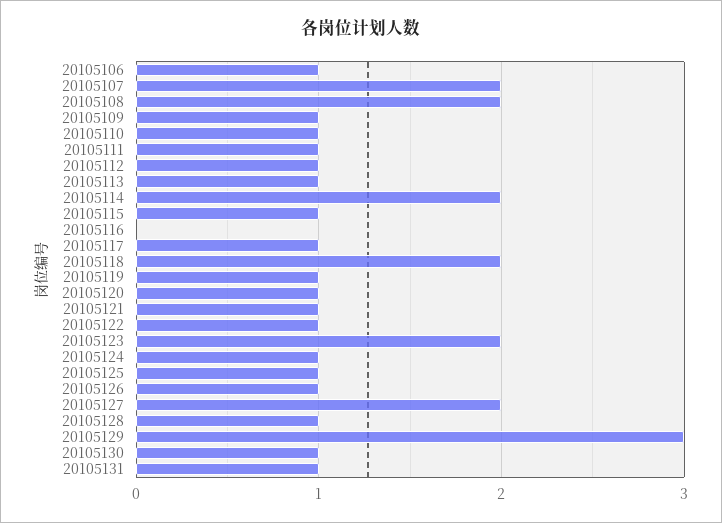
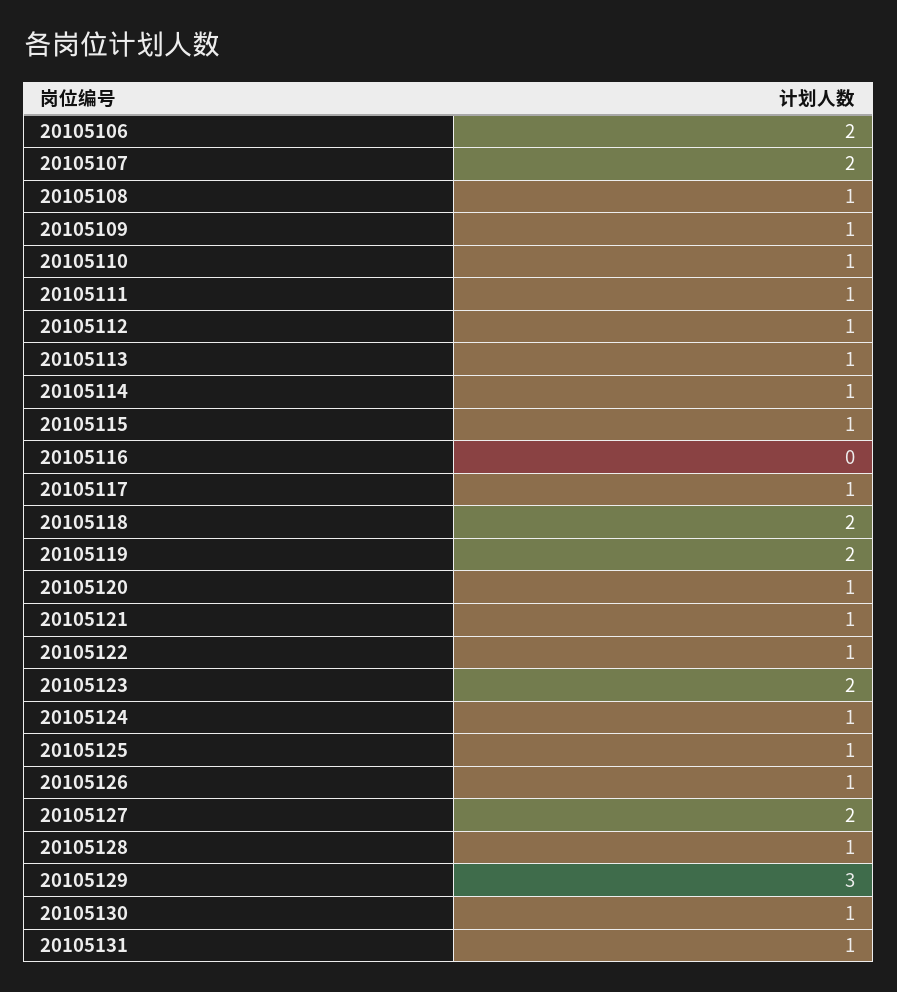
20105106: 1 -> 2
20105108: 2 -> 1
20105114: 2 -> 1
20105119: 1 -> 2

